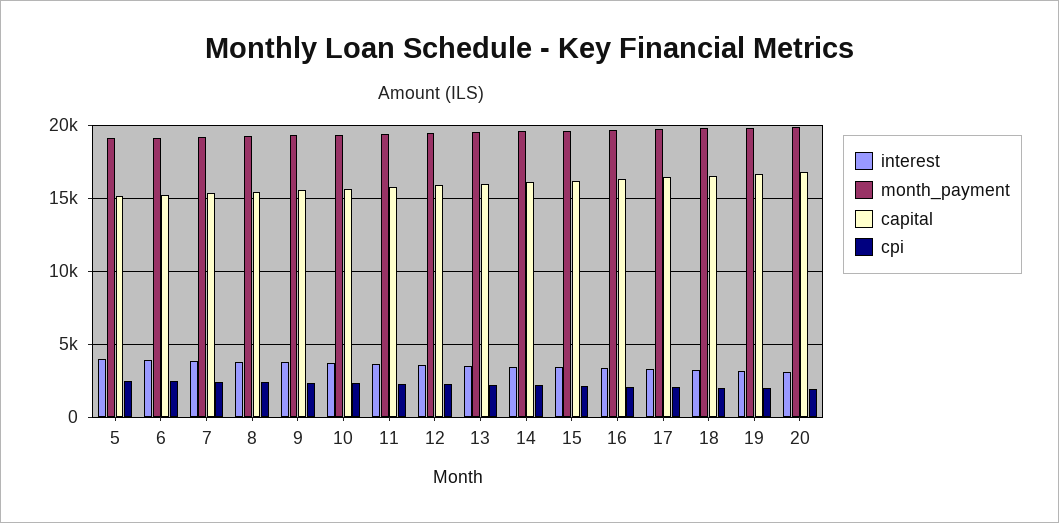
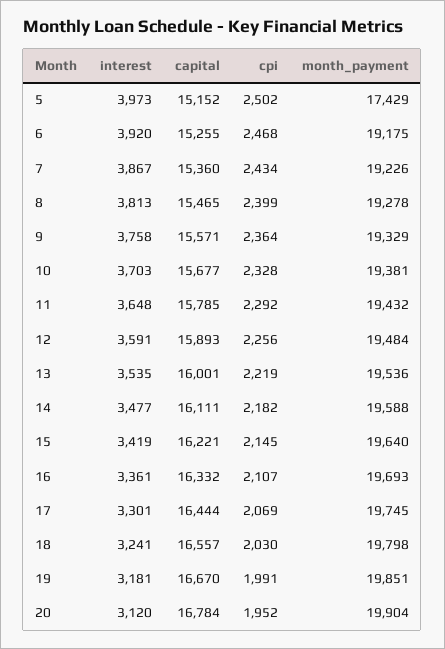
month_payment, 5: 19000 -> 17429

